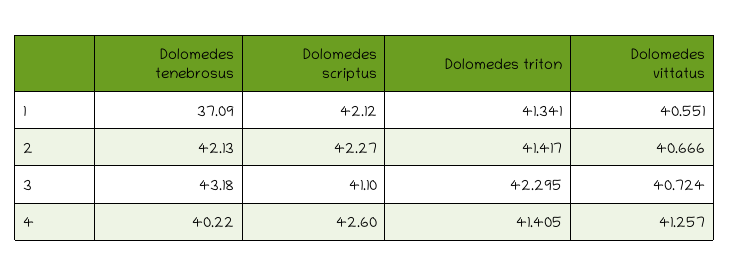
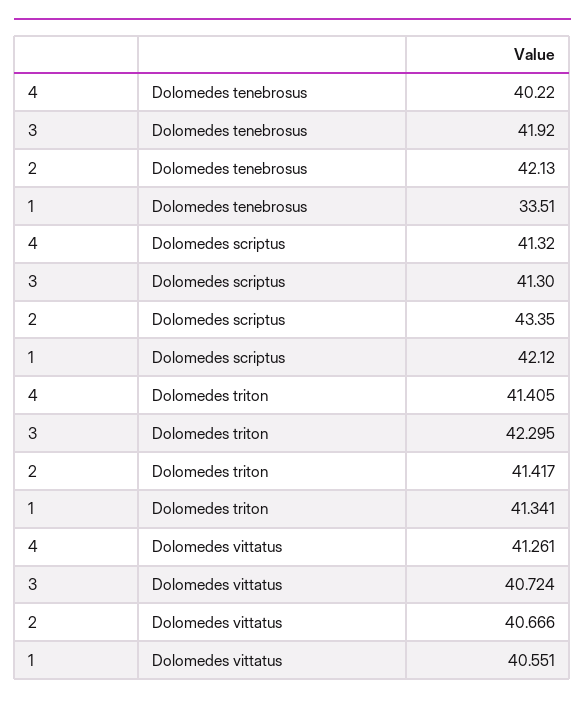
Dolomedes tenebrosus, 1: 37.09 -> 33.51
Dolomedes scriptus, 2: 42.27 -> 43.35
Dolomedes tenebrosus, 3: 43.18 -> 41.92
Dolomedes scriptus, 3: 41.1 -> 41.3
Dolomedes scriptus, 4: 42.6 -> 41.32
Dolomedes vittatus, 4: 41.257 -> 41.261

